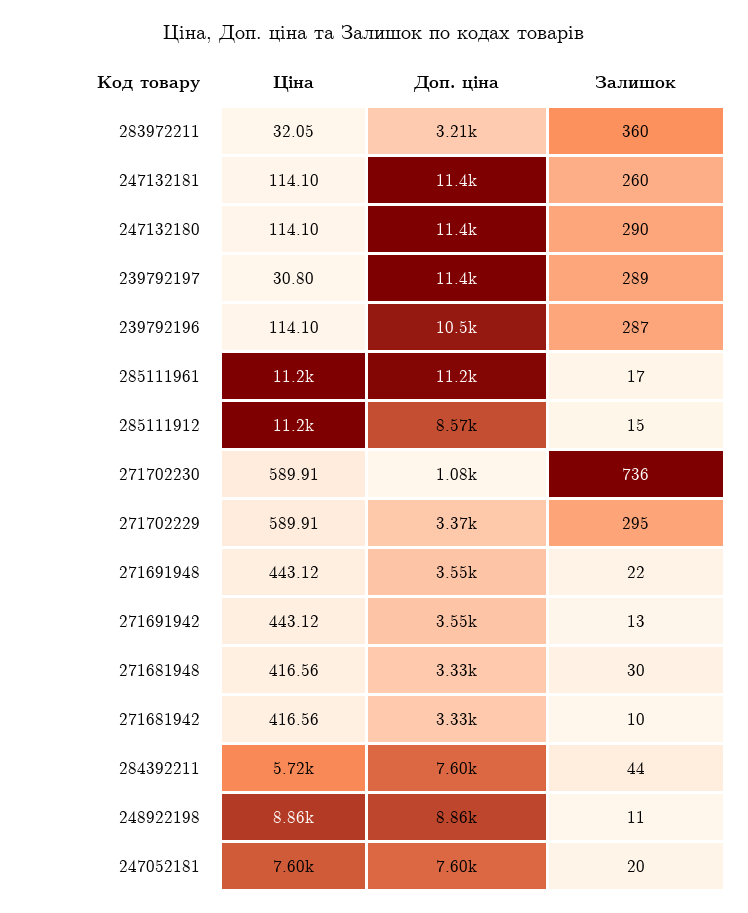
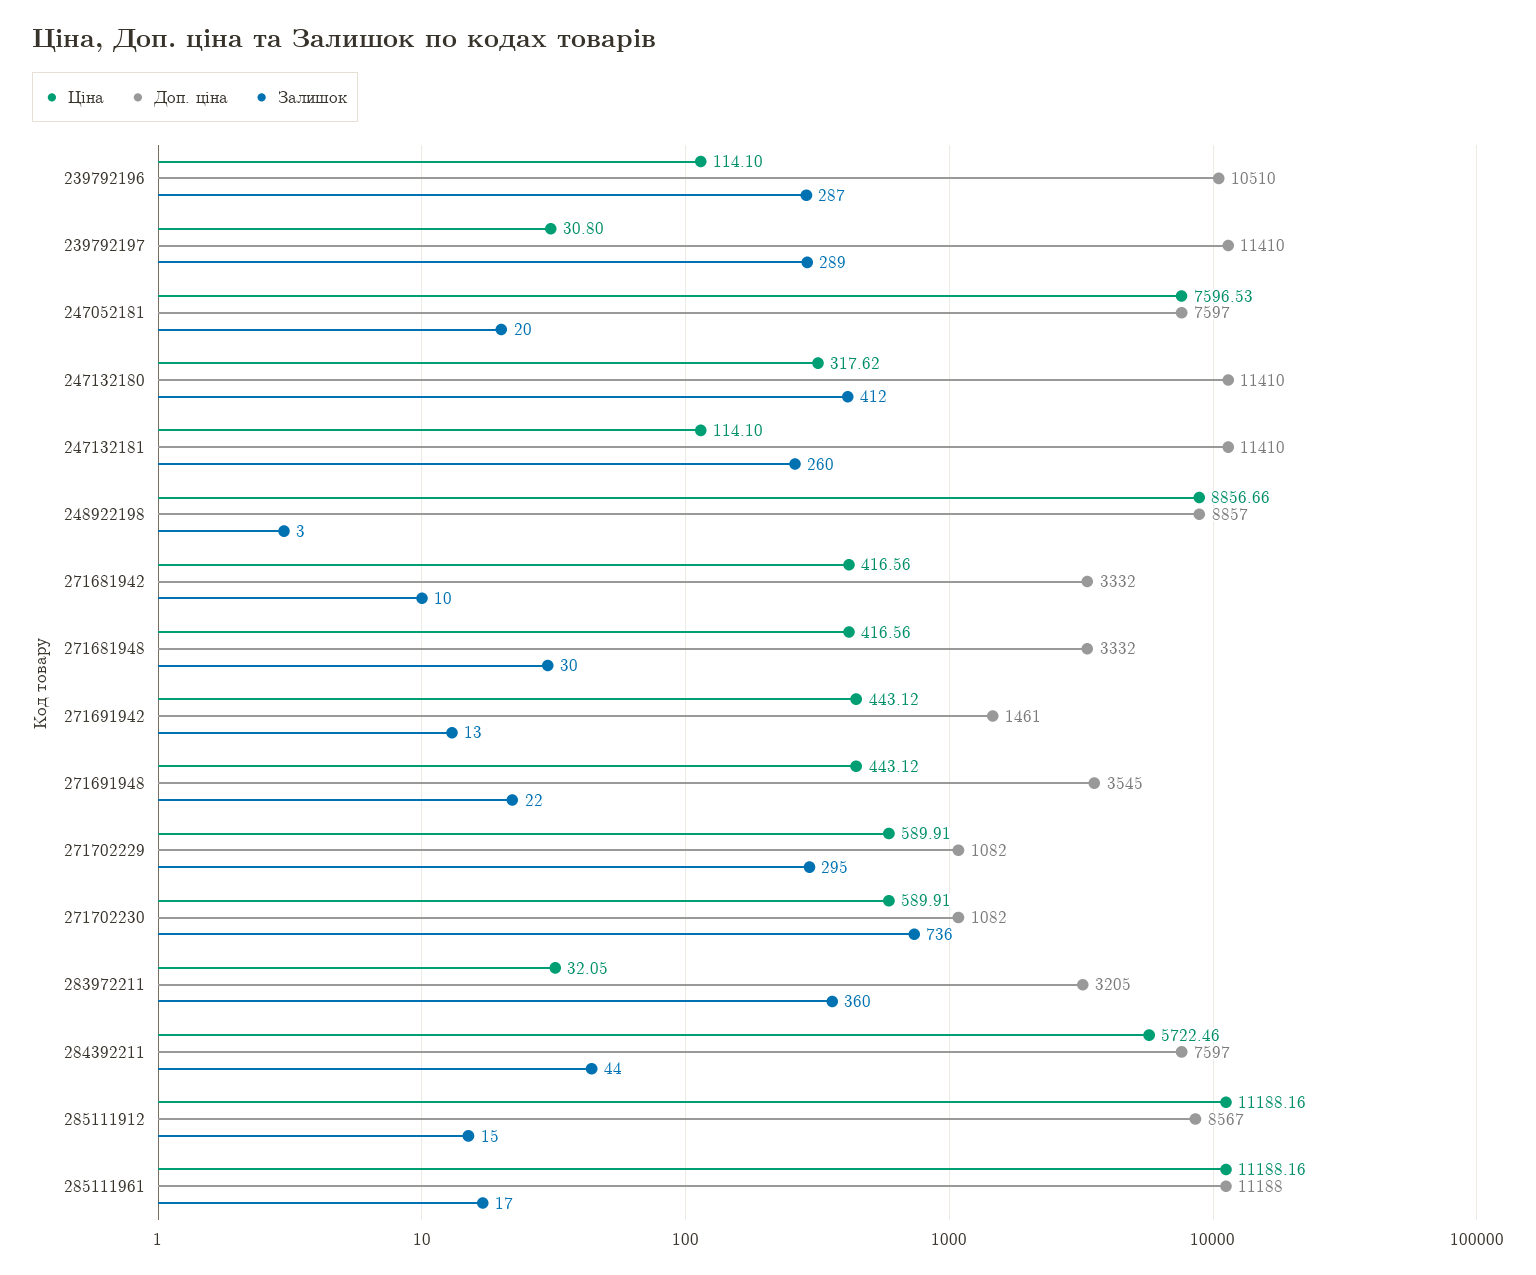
Ціна, 247132180: 114.1 -> 317.62
Залишок, 247132180: 290 -> 412
Доп. ціна, 271702229: 3370 -> 1082
Доп. ціна, 271691942: 3550 -> 1461
Залишок, 248922198: 11 -> 3

